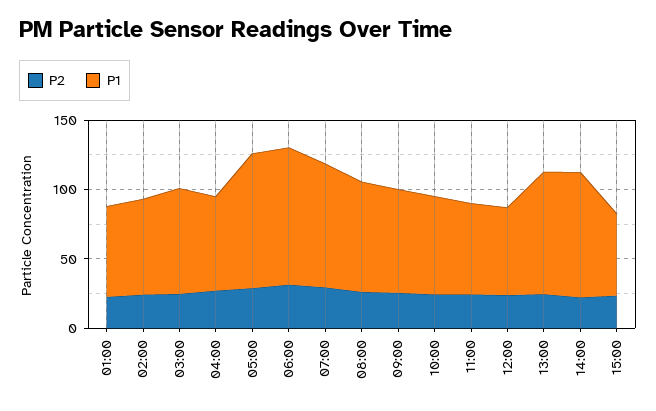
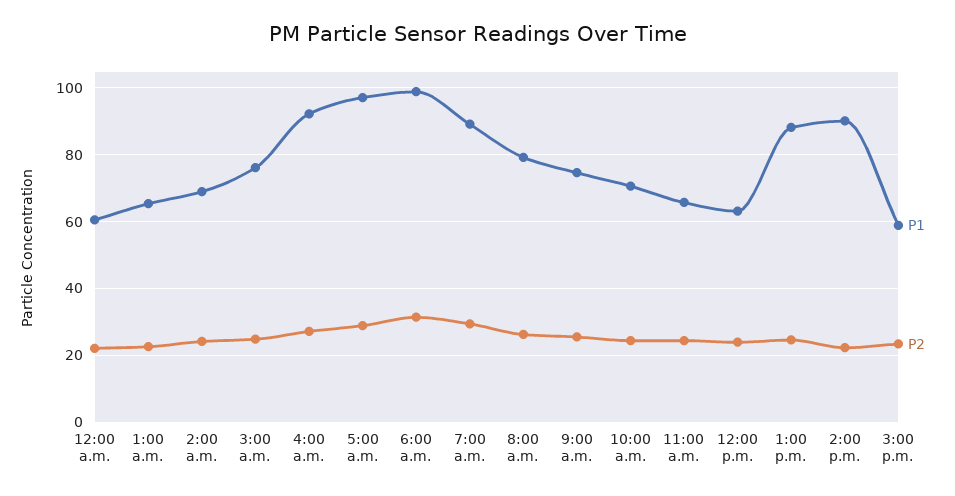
P1, 04:00: 70 -> 92
P1, 12:00 a.m.: none -> 60
P2, 12:00 a.m.: none -> 22

